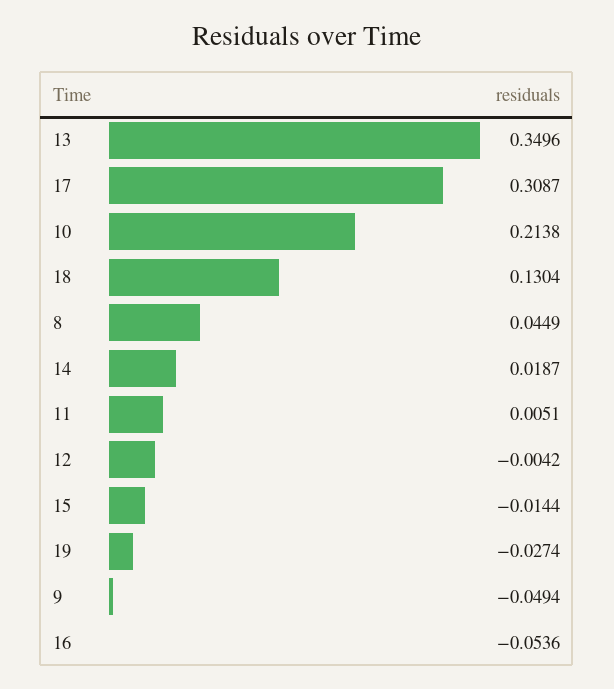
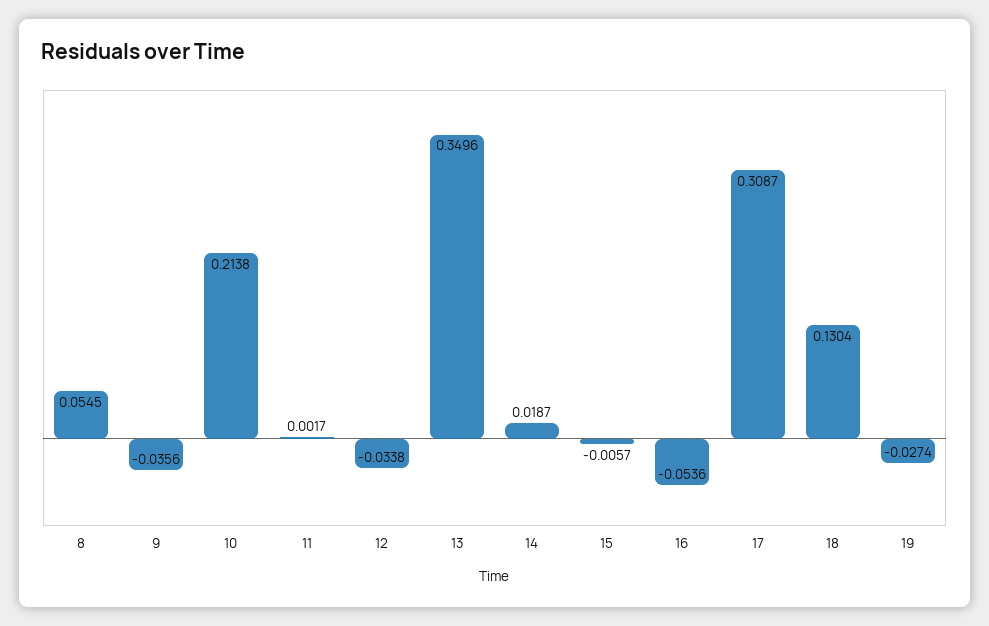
8: 0.0449 -> 0.0545
11: 0.0051 -> 0.0017
12: -0.0042 -> -0.0338
15: -0.0144 -> -0.0057
9: -0.0494 -> -0.0356

